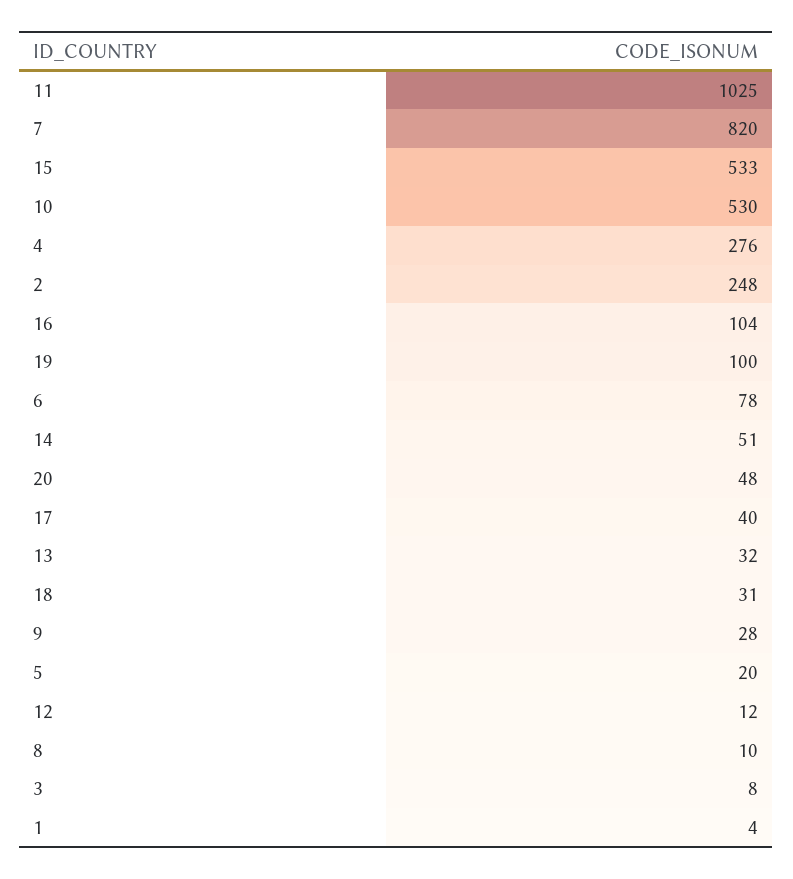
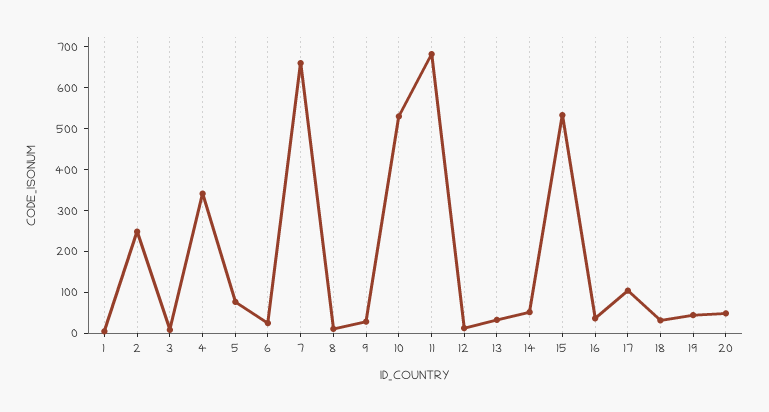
11: 1025 -> 680
7: 820 -> 660
4: 276 -> 340
16: 104 -> 40
19: 100 -> 40
6: 78 -> 20
17: 40 -> 100
5: 20 -> 80

